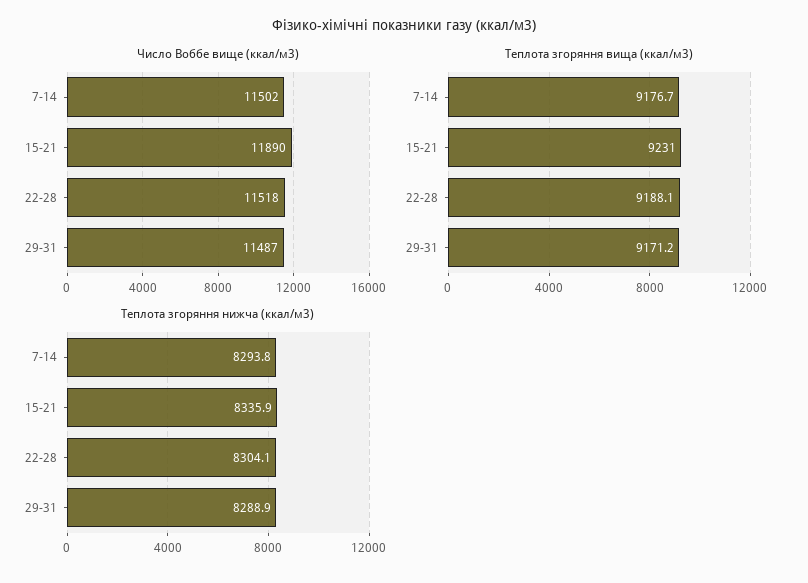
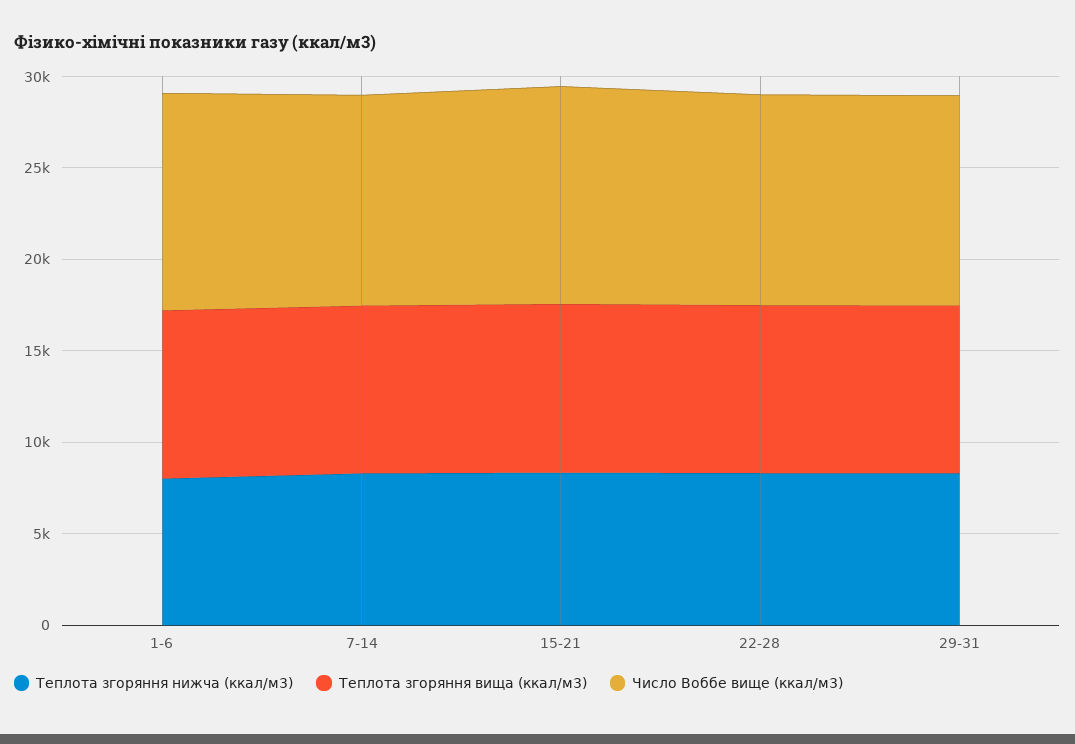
Теплота згоряння нижча (ккал/м3), 1-6: none -> 8000
Теплота згоряння вища (ккал/м3), 1-6: none -> 9000
Число Воббе вище (ккал/м3), 1-6: none -> 12000

